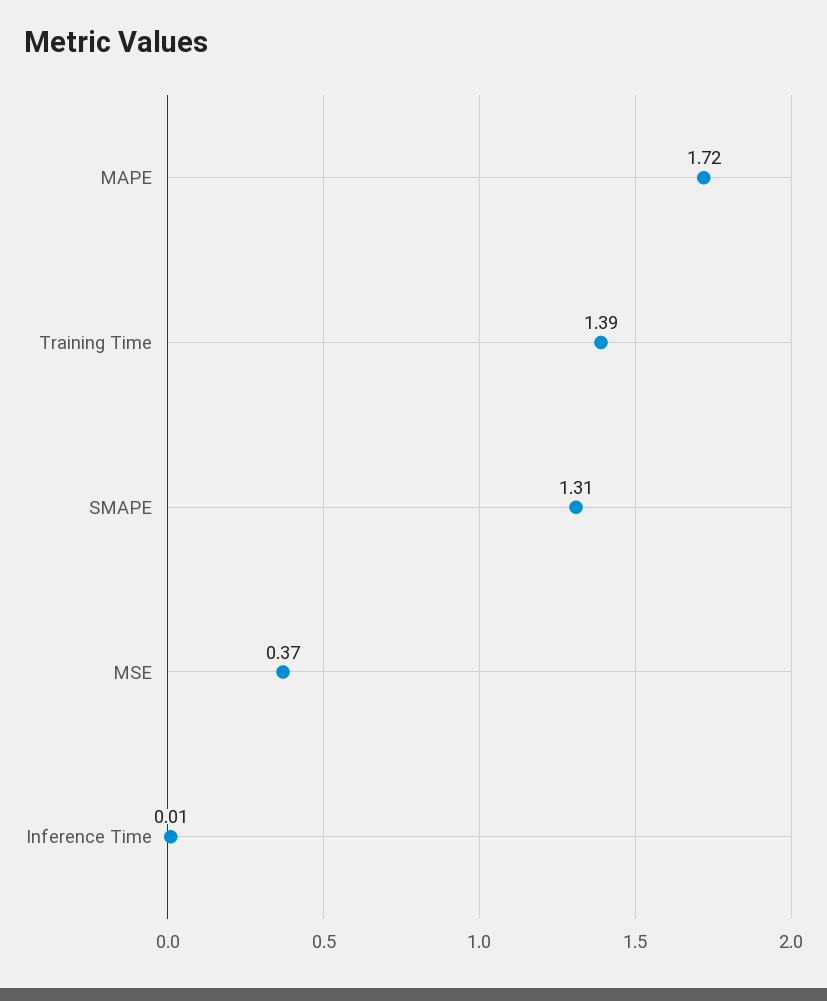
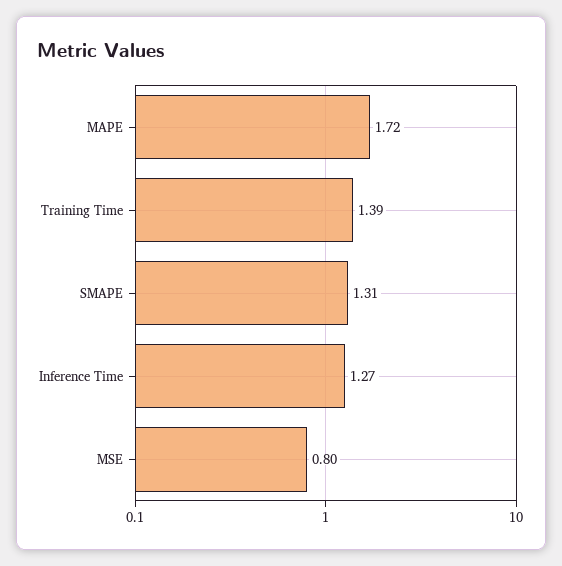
MSE: 0.37 -> 0.8
Inference Time: 0.01 -> 1.27

